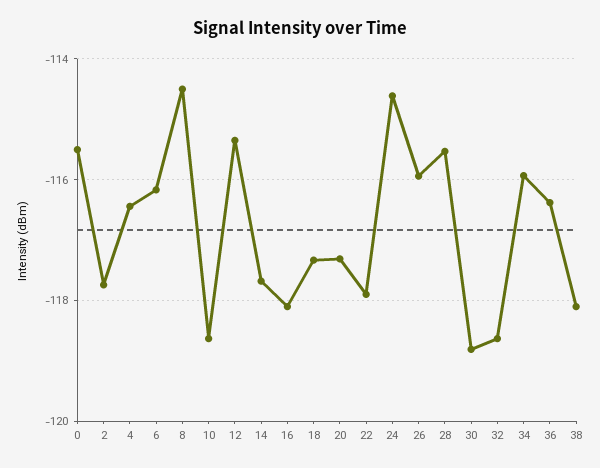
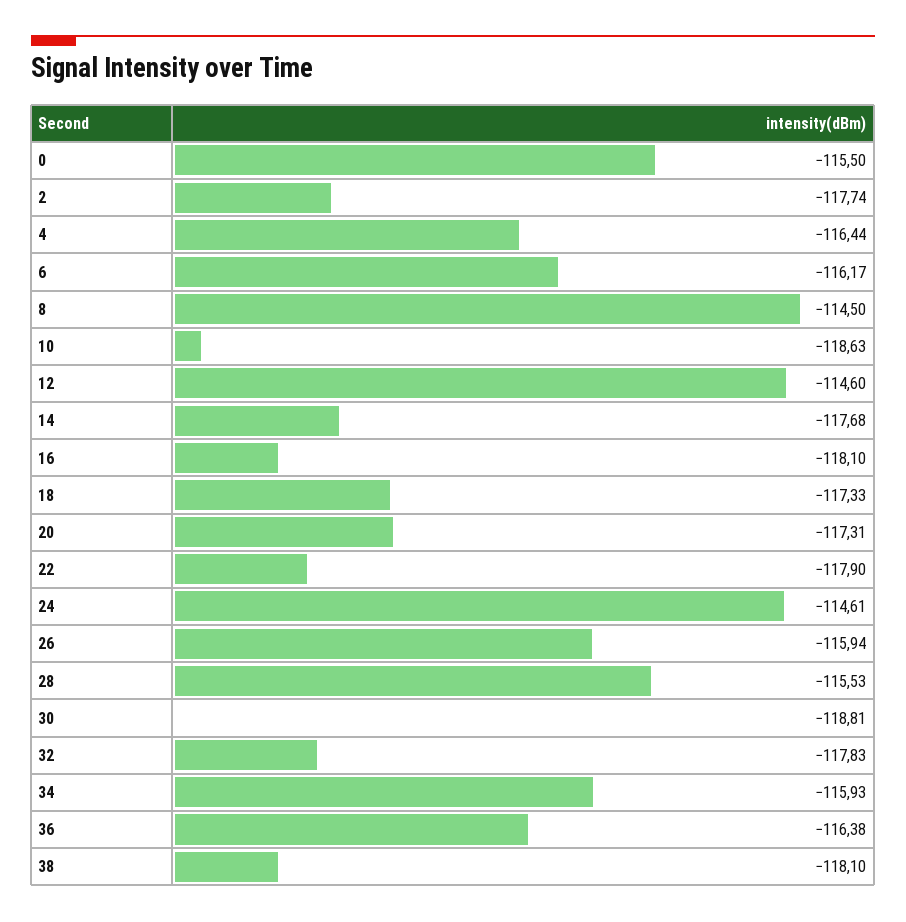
12: -115.4 -> -114.6
32: -118.6 -> -117.83

